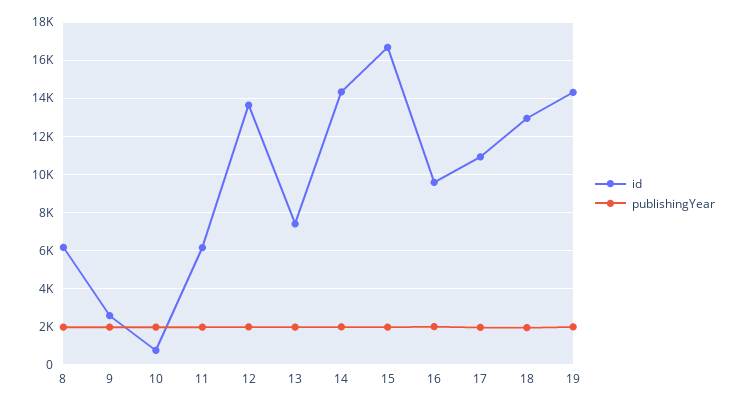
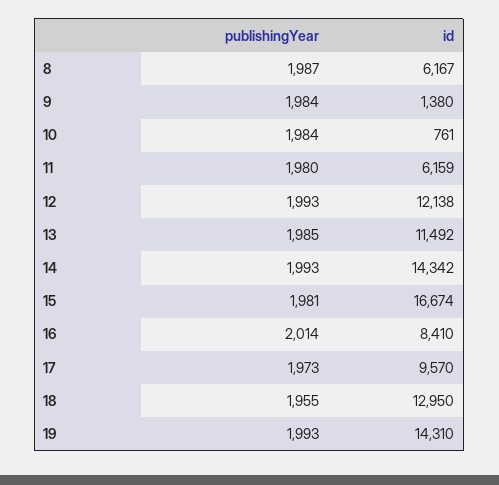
id, 9: 2500 -> 1380
id, 12: 13500 -> 12138
id, 13: 7500 -> 11492
id, 16: 9500 -> 8410
id, 17: 11000 -> 9570

